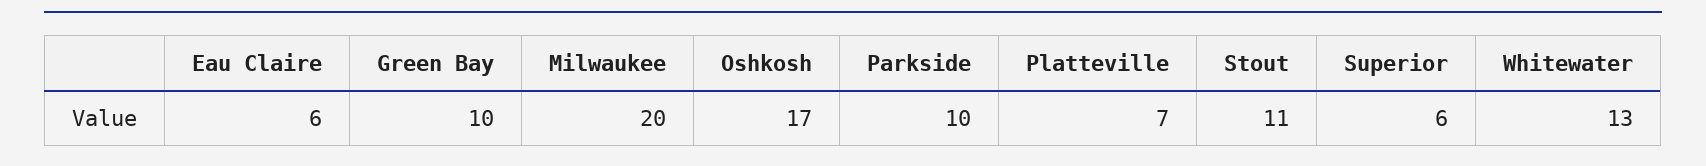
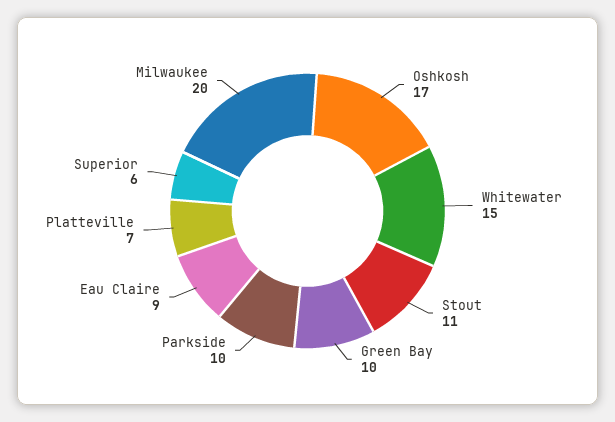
Eau Claire: 6 -> 9
Whitewater: 13 -> 15

